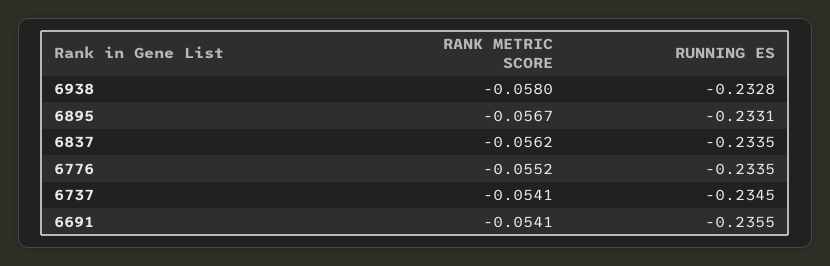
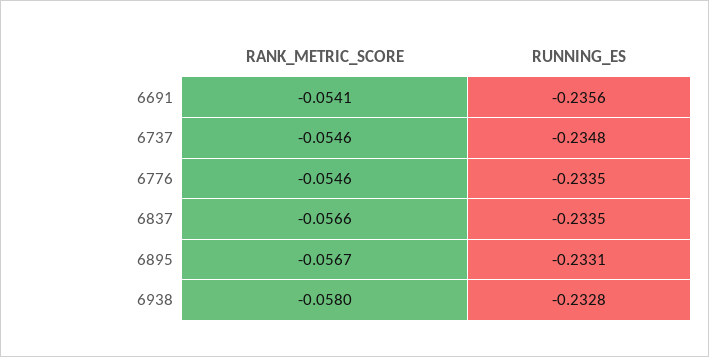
RANK METRIC SCORE, 6837: -0.0562 -> -0.0566
RANK METRIC SCORE, 6776: -0.0552 -> -0.0546
RANK METRIC SCORE, 6737: -0.0541 -> -0.0546
RUNNING ES, 6737: -0.2345 -> -0.2348
RUNNING ES, 6691: -0.2355 -> -0.2356

